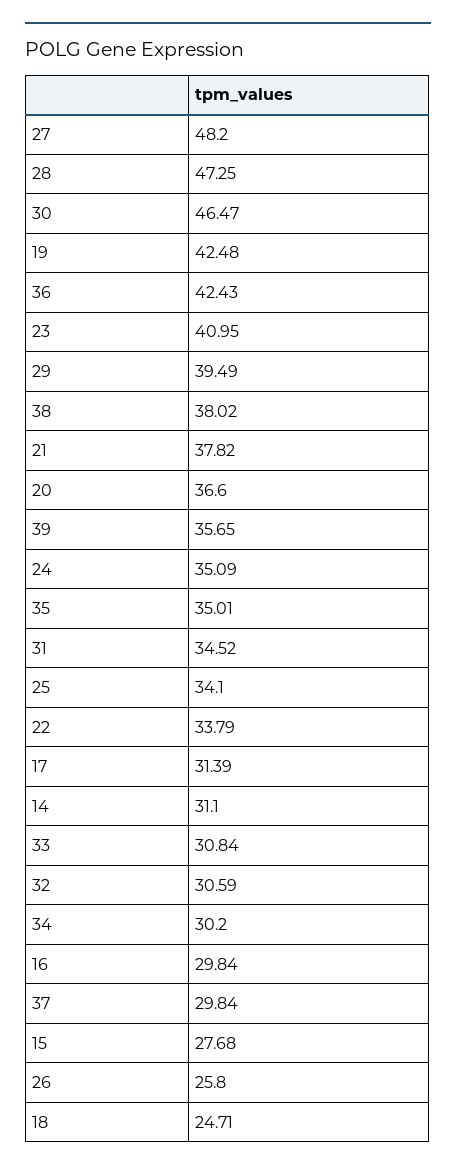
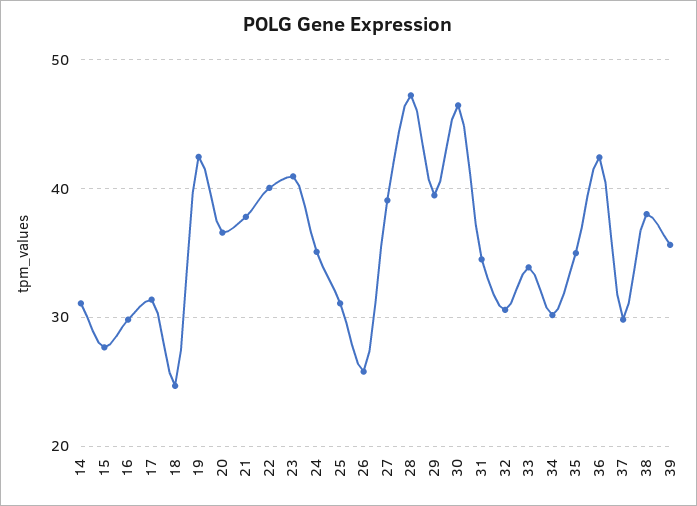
27: 48.2 -> 39
25: 34.1 -> 31
22: 33.79 -> 40
33: 30.84 -> 34

